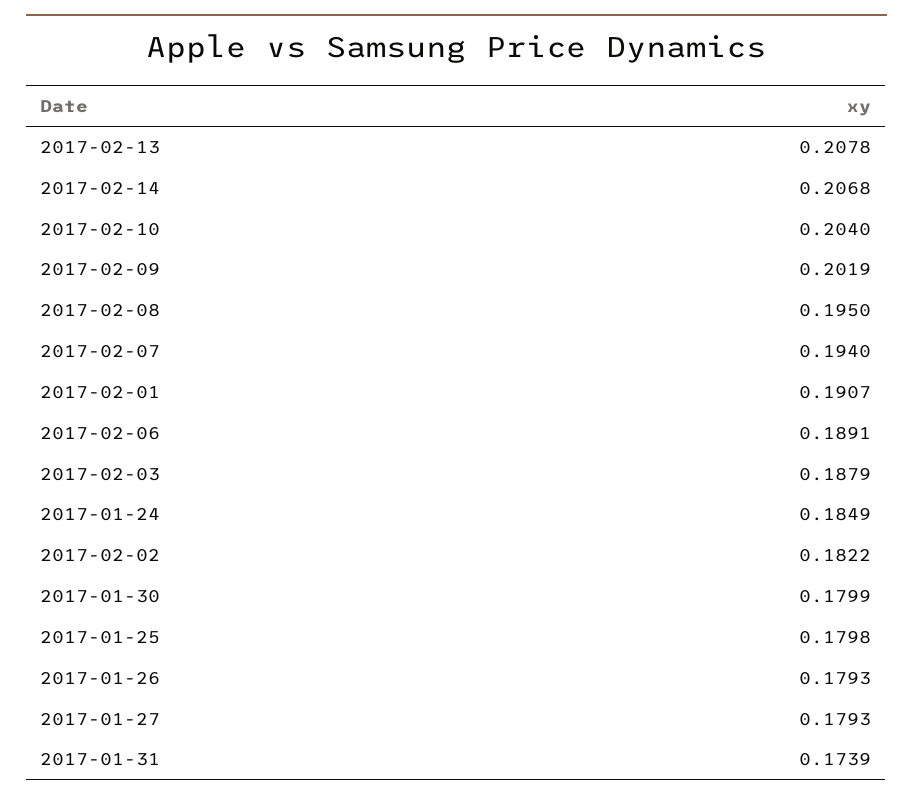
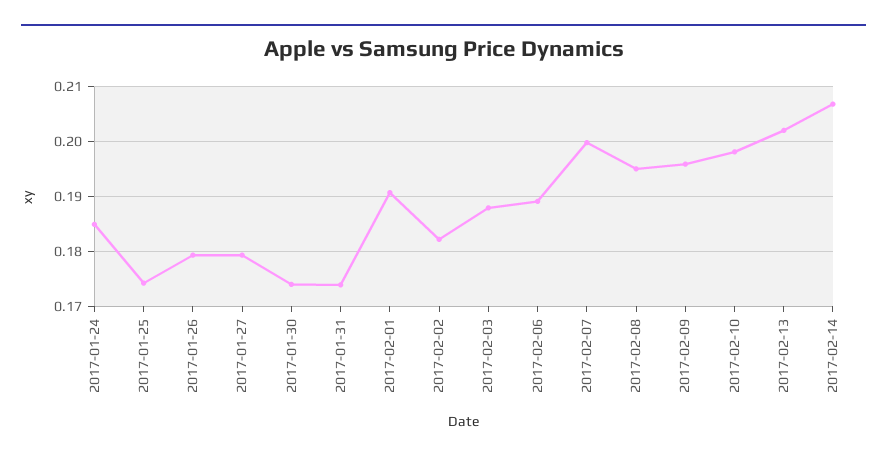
2017-02-13: 0.2078 -> 0.202
2017-02-10: 0.204 -> 0.198
2017-02-09: 0.2019 -> 0.196
2017-02-07: 0.194 -> 0.2
2017-01-30: 0.1799 -> 0.174
2017-01-25: 0.1798 -> 0.174

